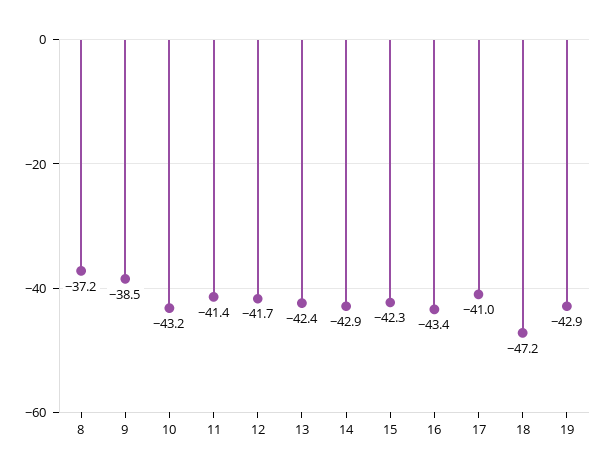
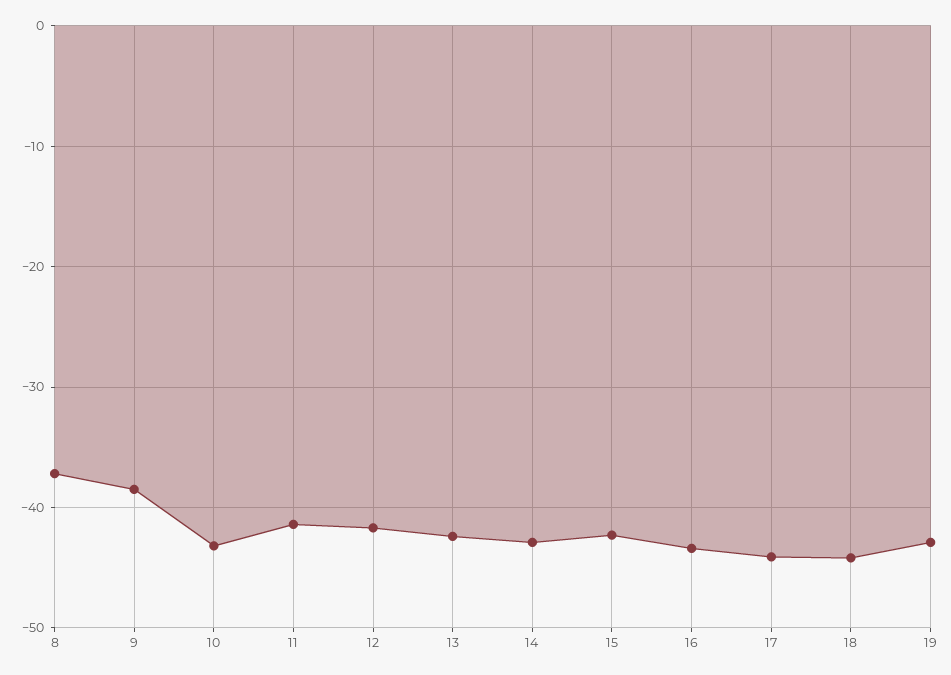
17: -41 -> -44
18: -47.2 -> -44

